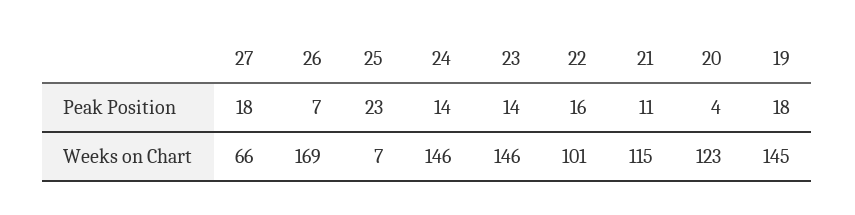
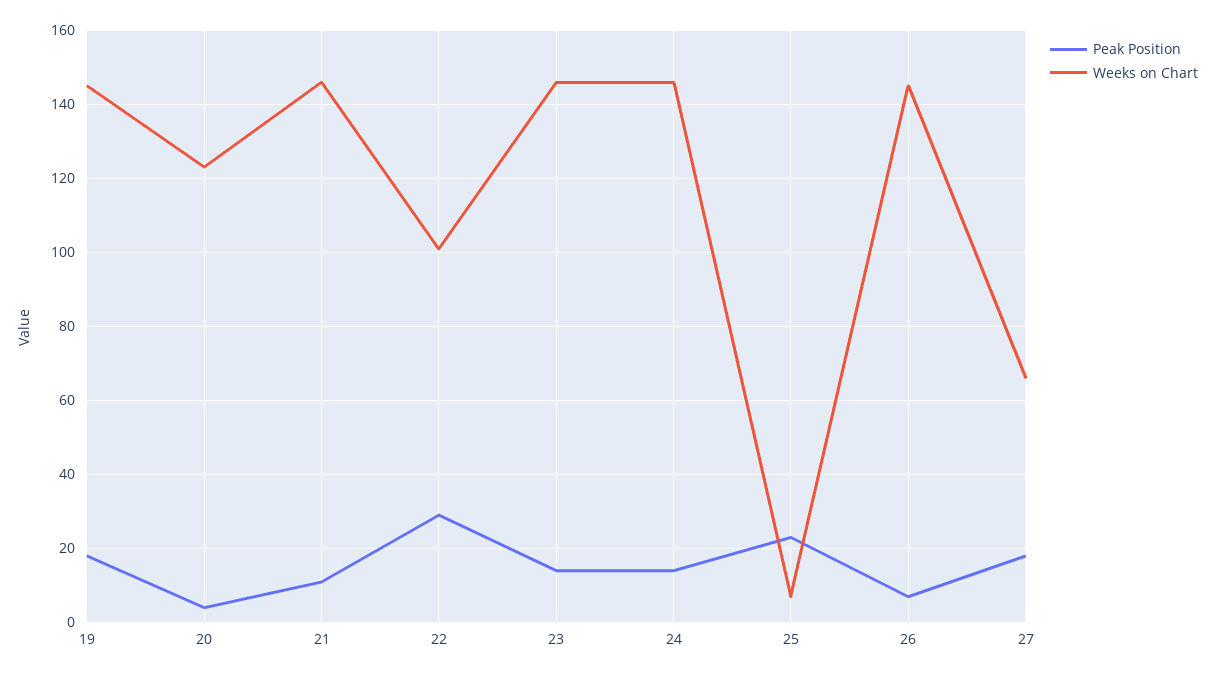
Peak Position, 22: 16 -> 30
Weeks on Chart, 26: 169 -> 145
Weeks on Chart, 21: 115 -> 145

